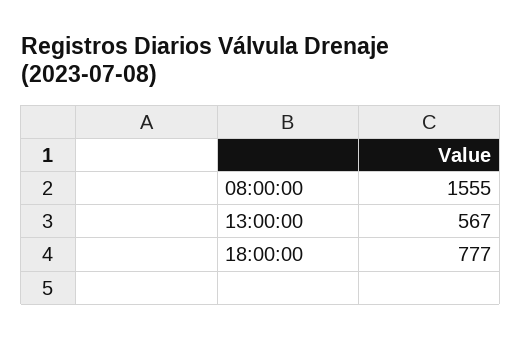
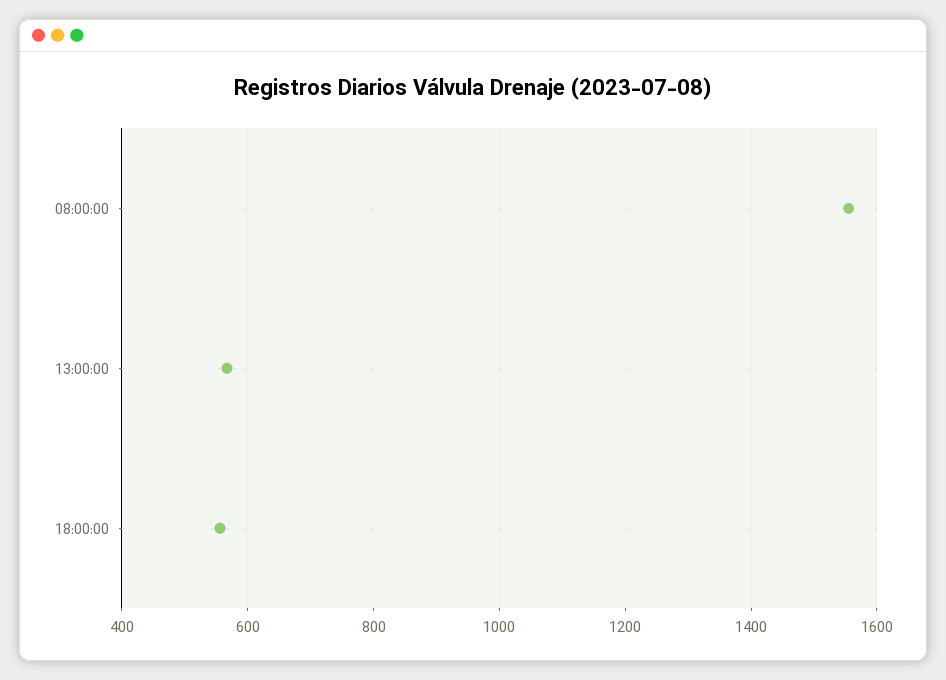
18:00:00: 777 -> 560

